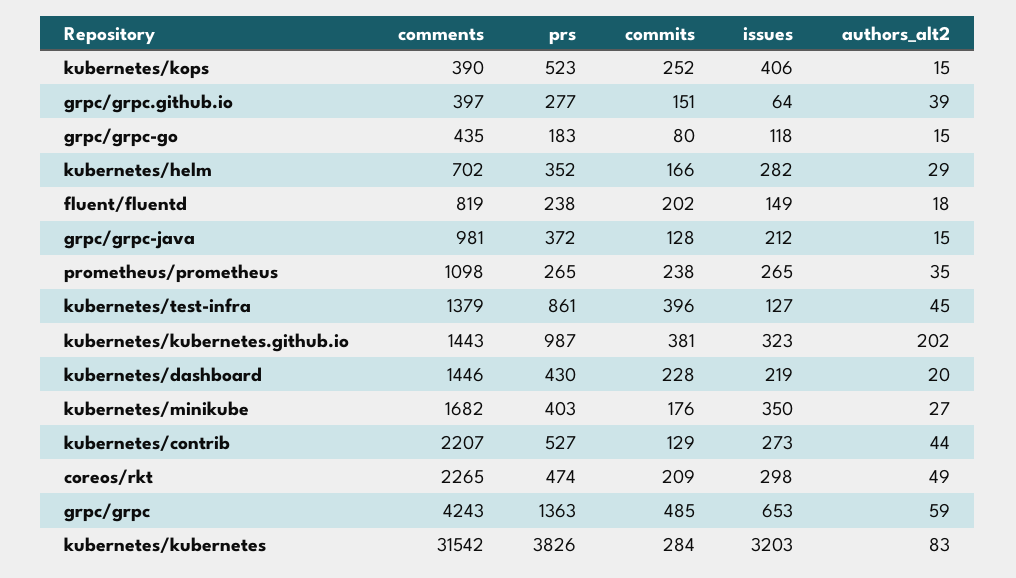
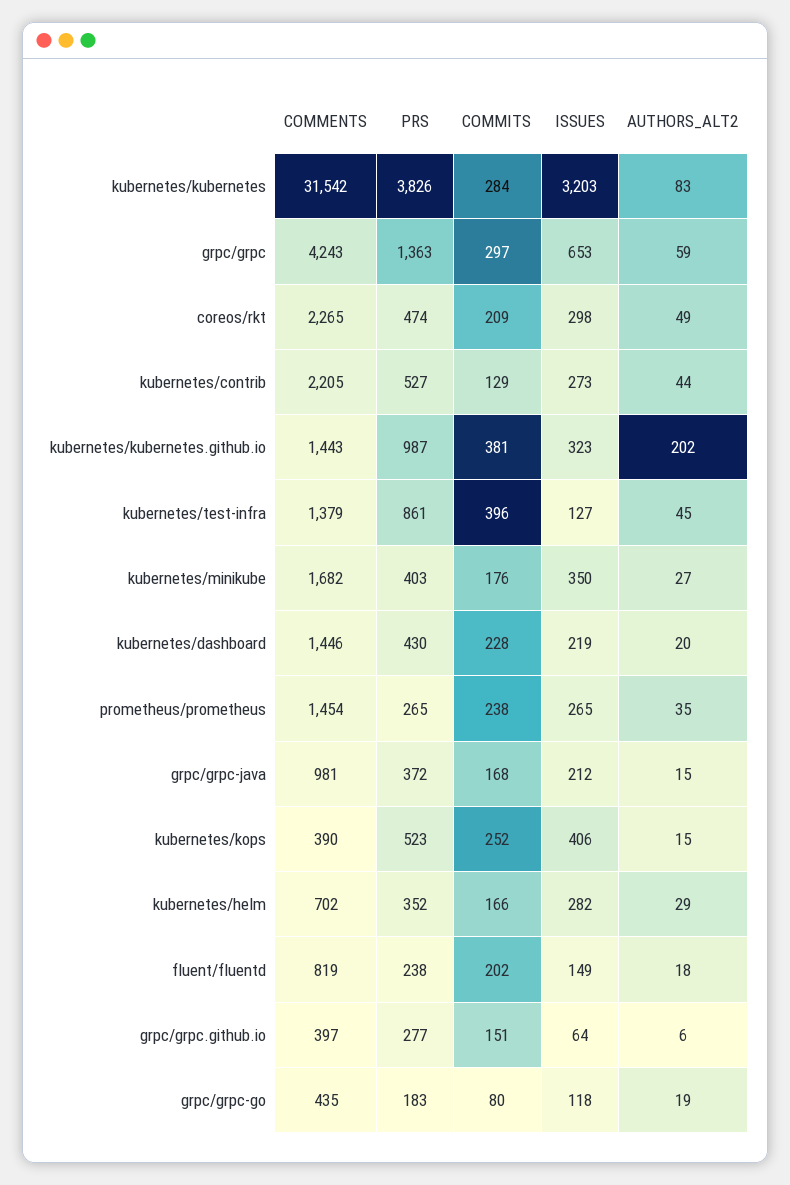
authors_alt2, grpc/grpc.github.io: 39 -> 6
authors_alt2, grpc/grpc-go: 15 -> 19
commits, grpc/grpc-java: 128 -> 168
comments, prometheus/prometheus: 1098 -> 1454
comments, kubernetes/contrib: 2207 -> 2205
commits, grpc/grpc: 485 -> 297

